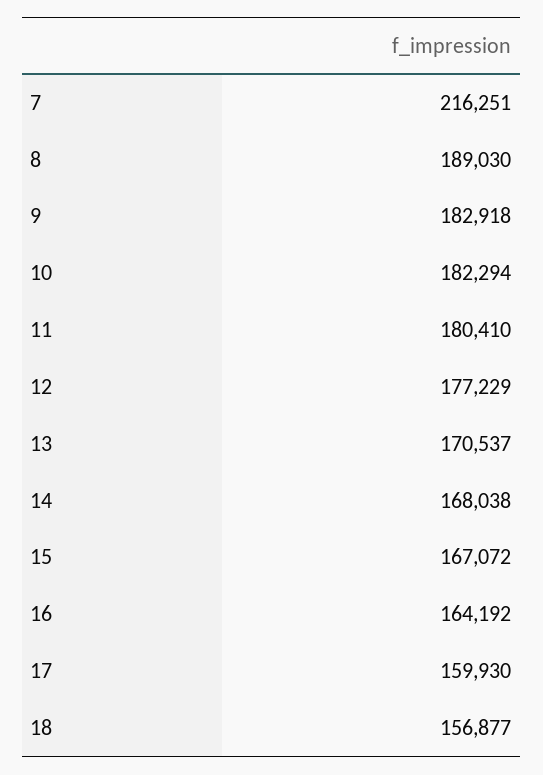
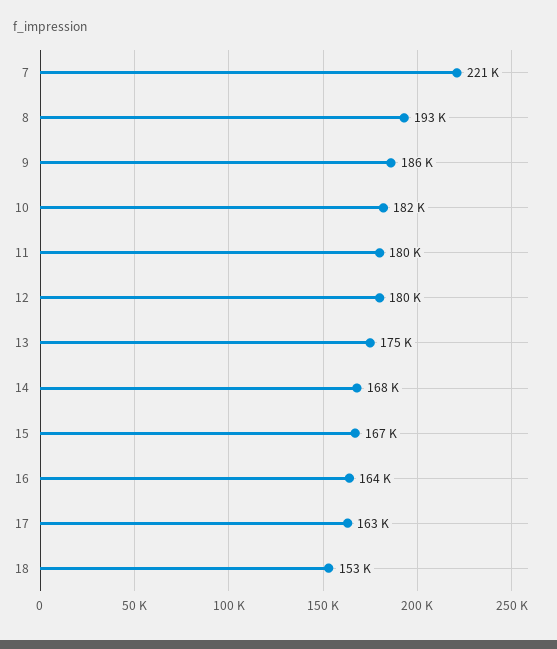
7: 216251 -> 221000
8: 189030 -> 193000
9: 182918 -> 186000
12: 177229 -> 180000
13: 170537 -> 175000
17: 159930 -> 163000
18: 156877 -> 153000

